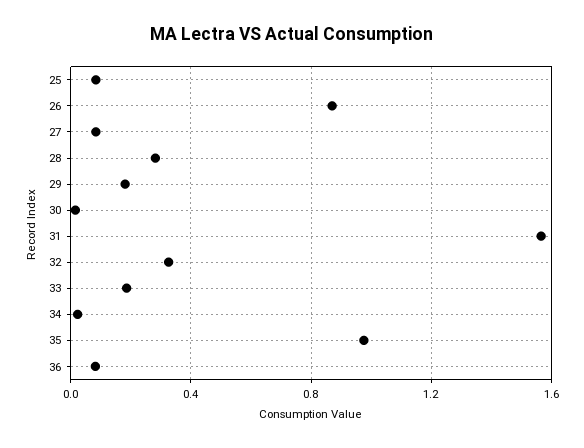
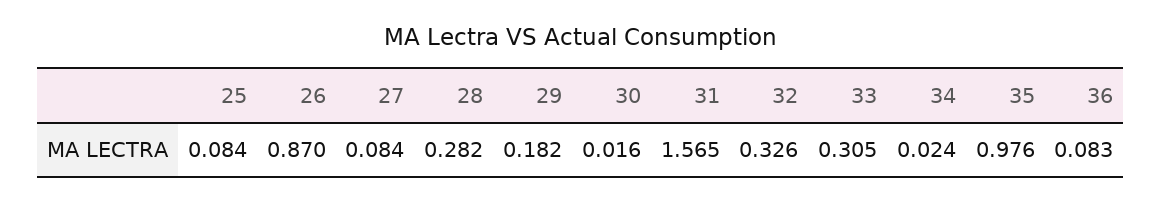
33: 0.2 -> 0.305

